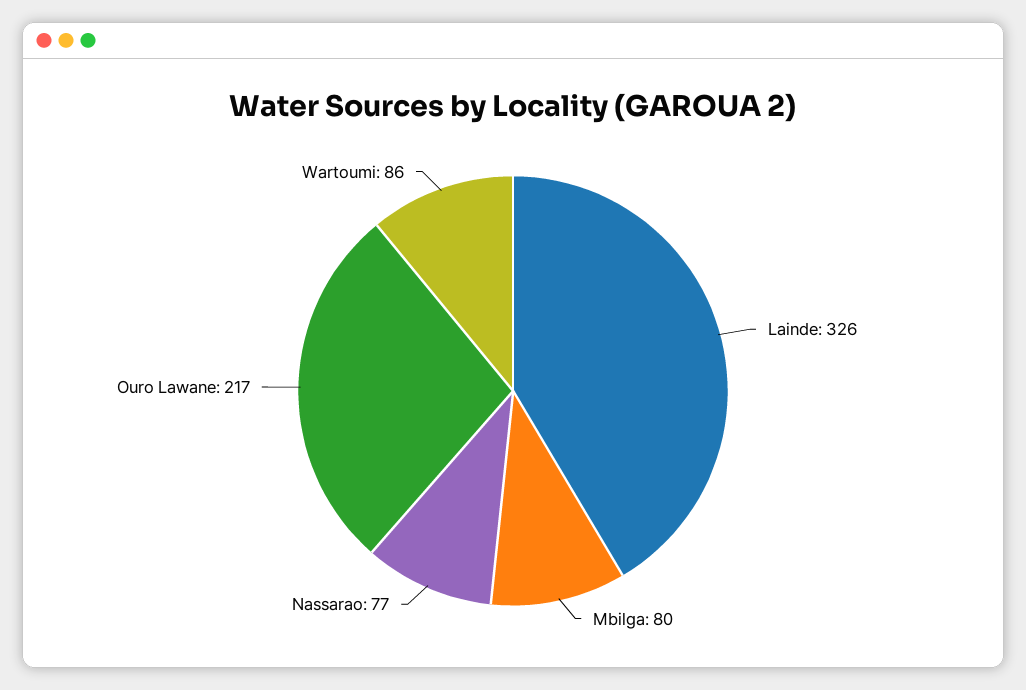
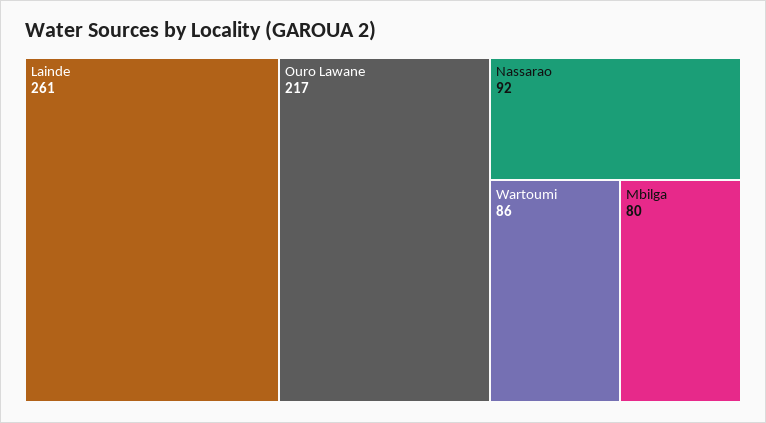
Lainde: 326 -> 261
Nassarao: 77 -> 92

